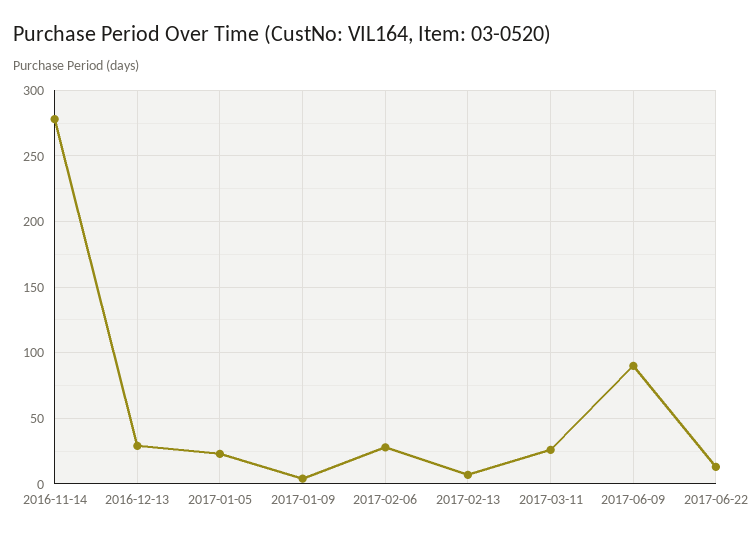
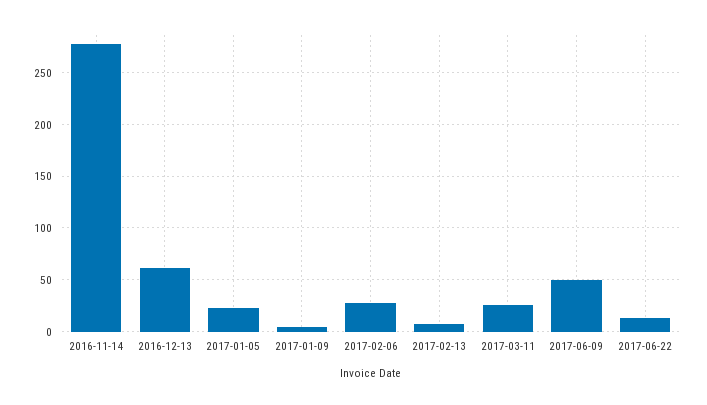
2016-12-13: 30 -> 60
2017-06-09: 90 -> 50

